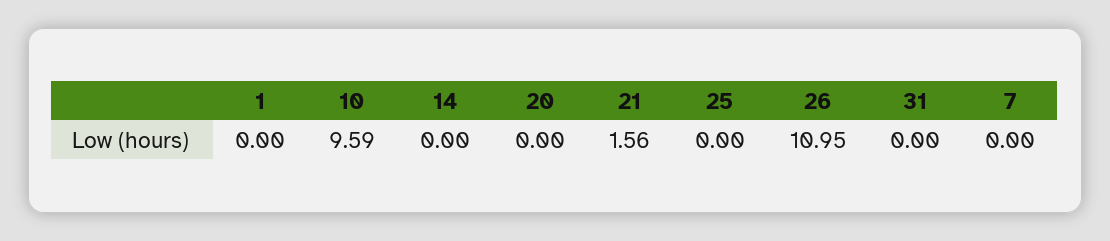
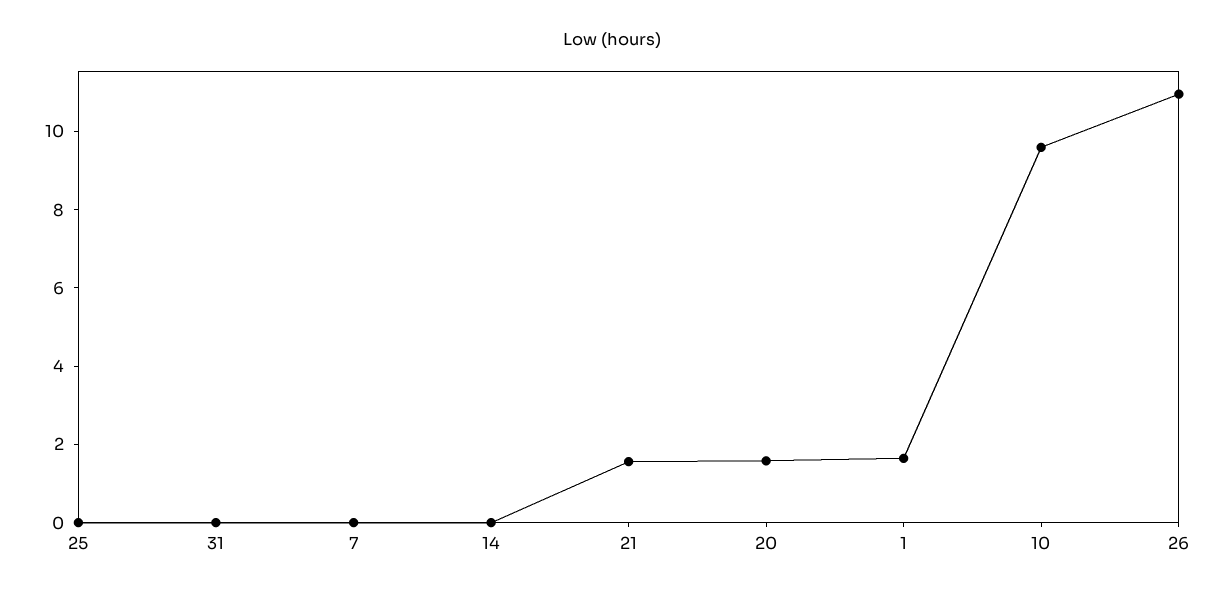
1: 0 -> 1.5
20: 0 -> 1.5

